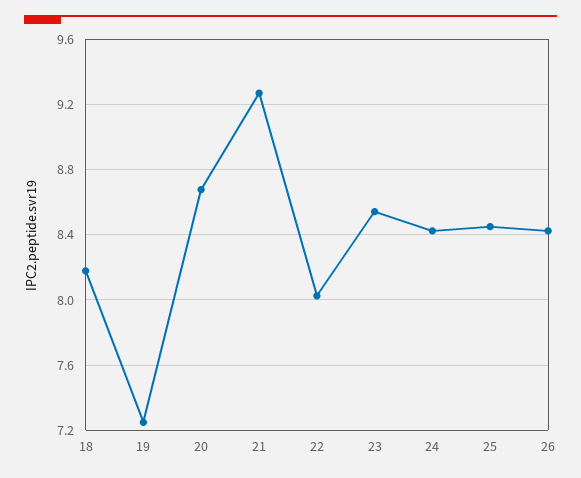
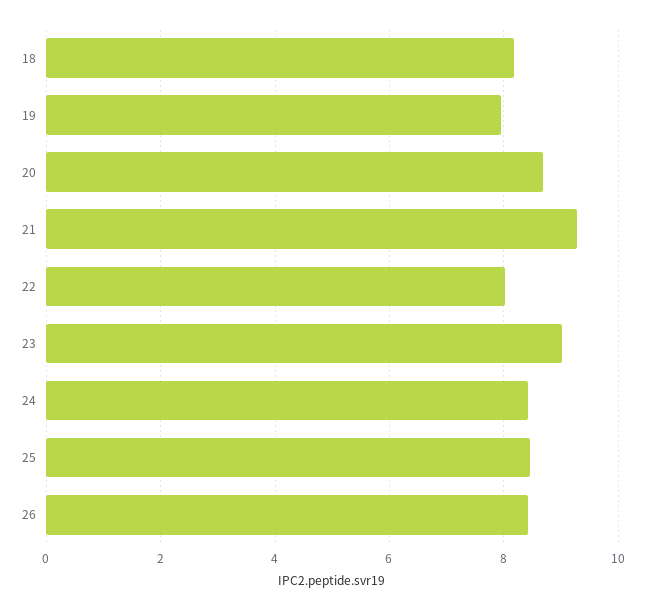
19: 7.25 -> 8
23: 8.55 -> 9

